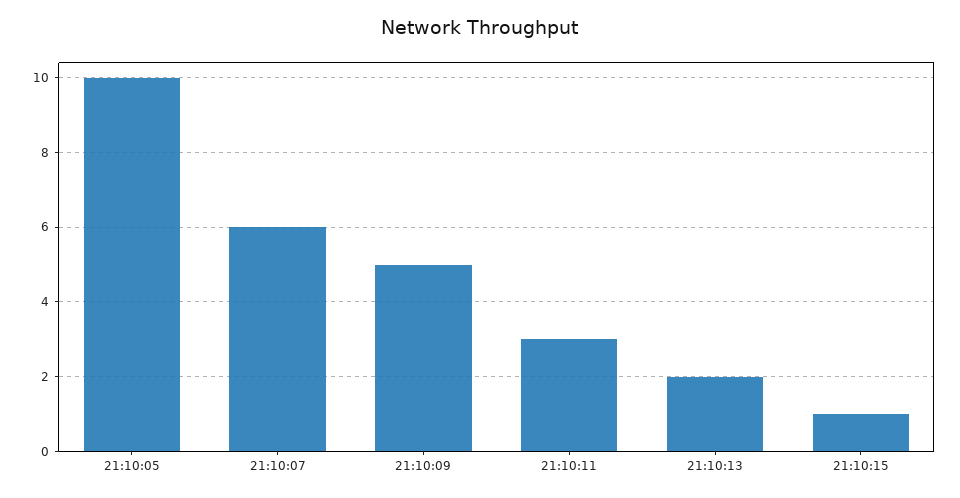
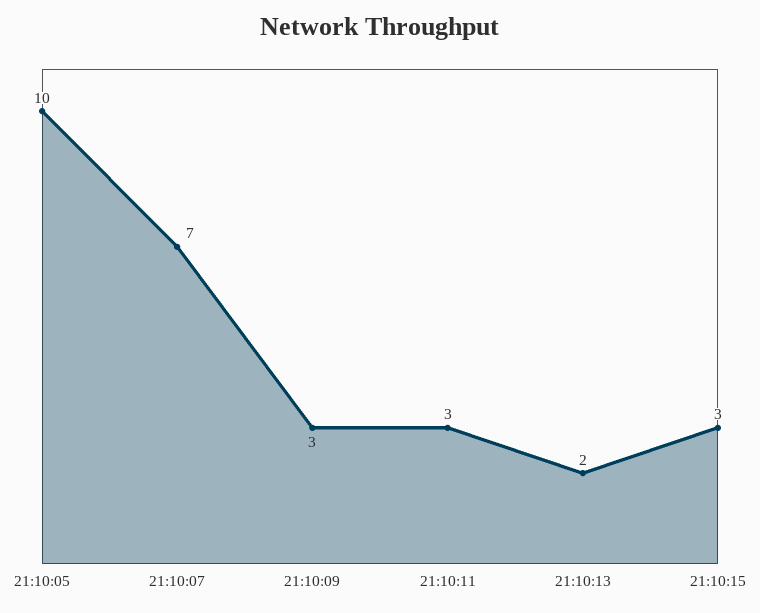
21:10:07: 6 -> 7
21:10:09: 5 -> 3
21:10:15: 1 -> 3

